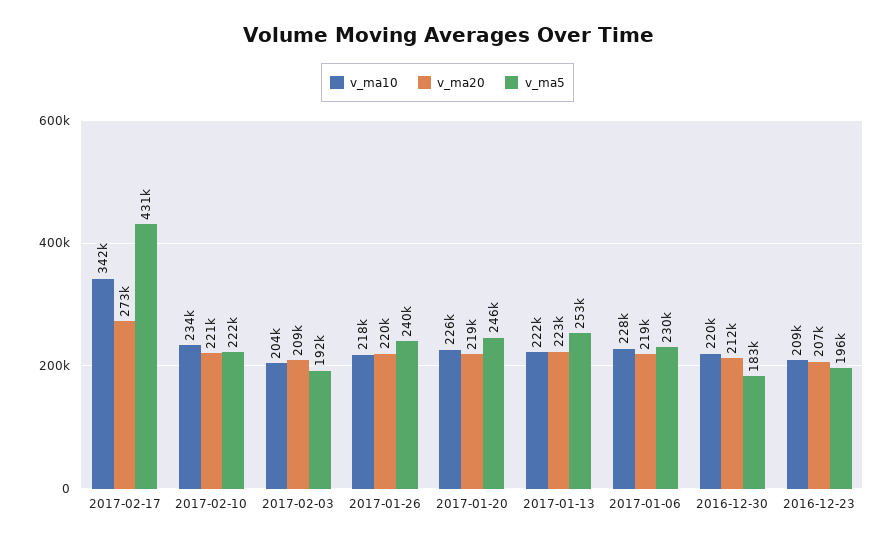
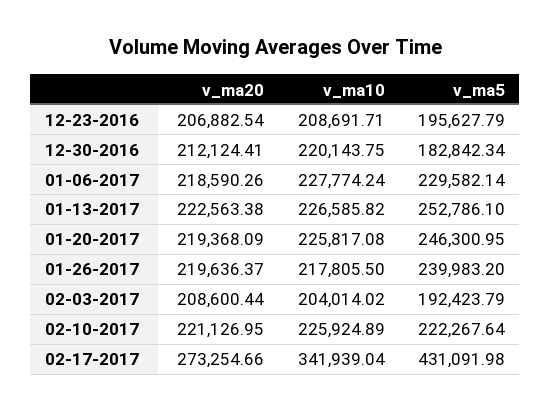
v_ma10, 2017-02-10: 234000 -> 225924.89
v_ma10, 2017-01-13: 222000 -> 226585.82

